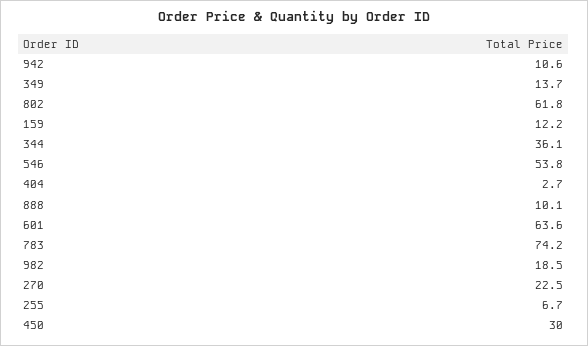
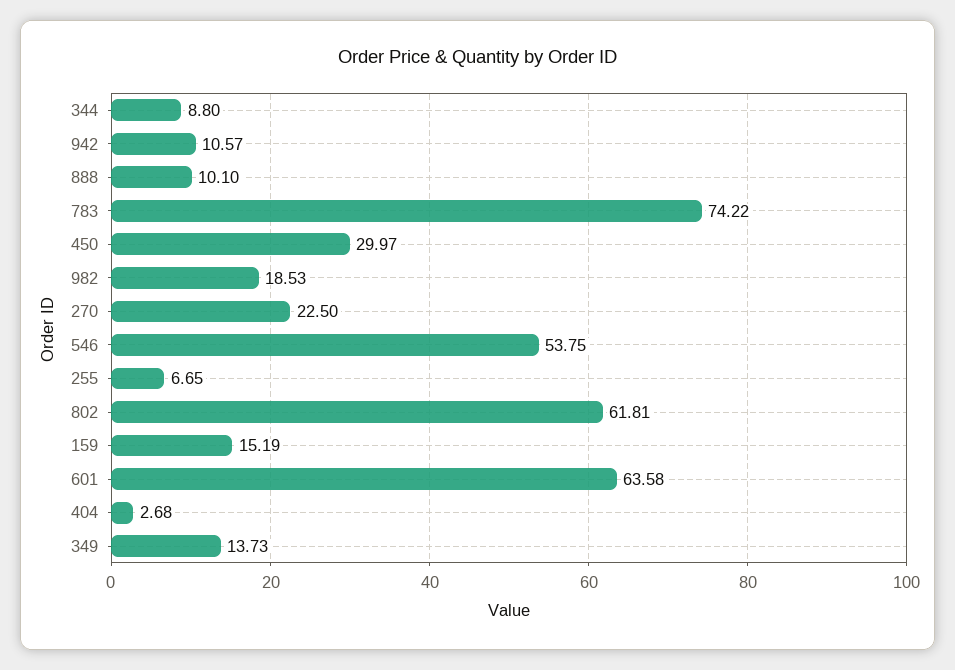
159: 12.2 -> 15.19
344: 36.1 -> 8.8

